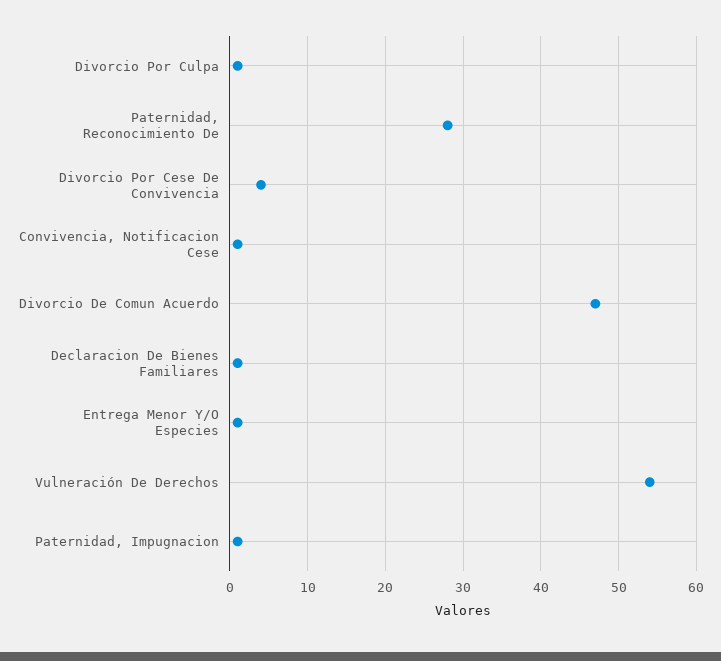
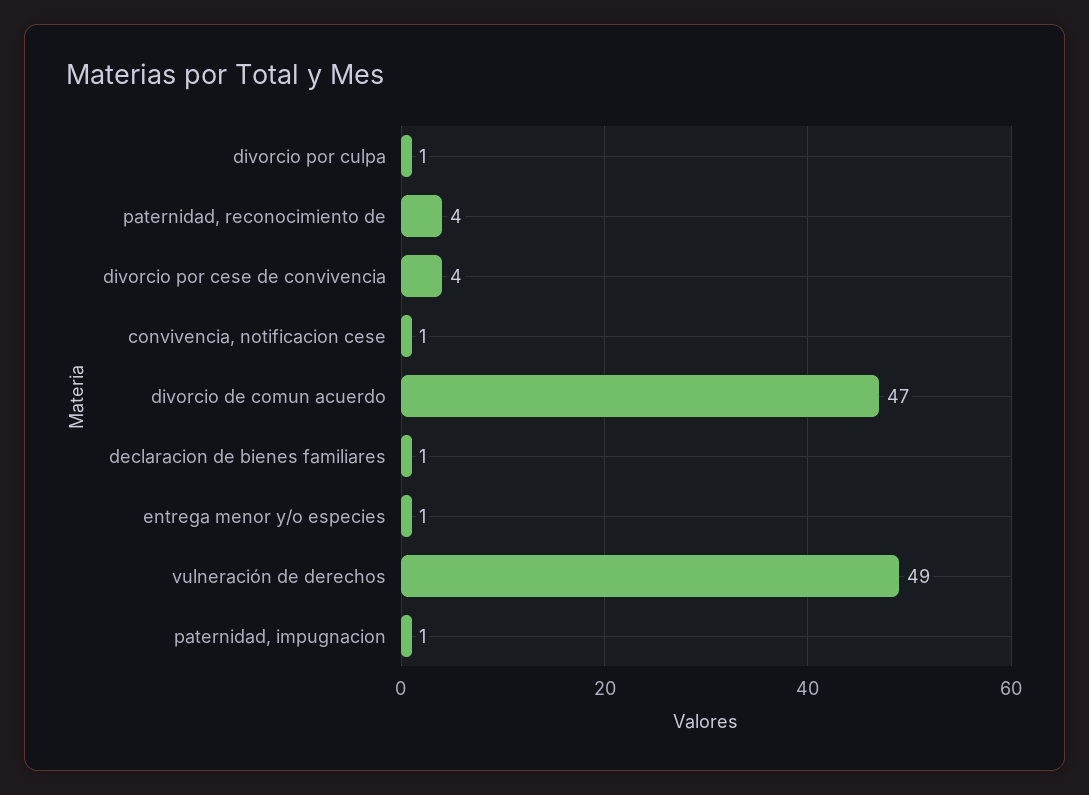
Paternidad, Reconocimiento De: 28 -> 4
Vulneración De Derechos: 54 -> 49

